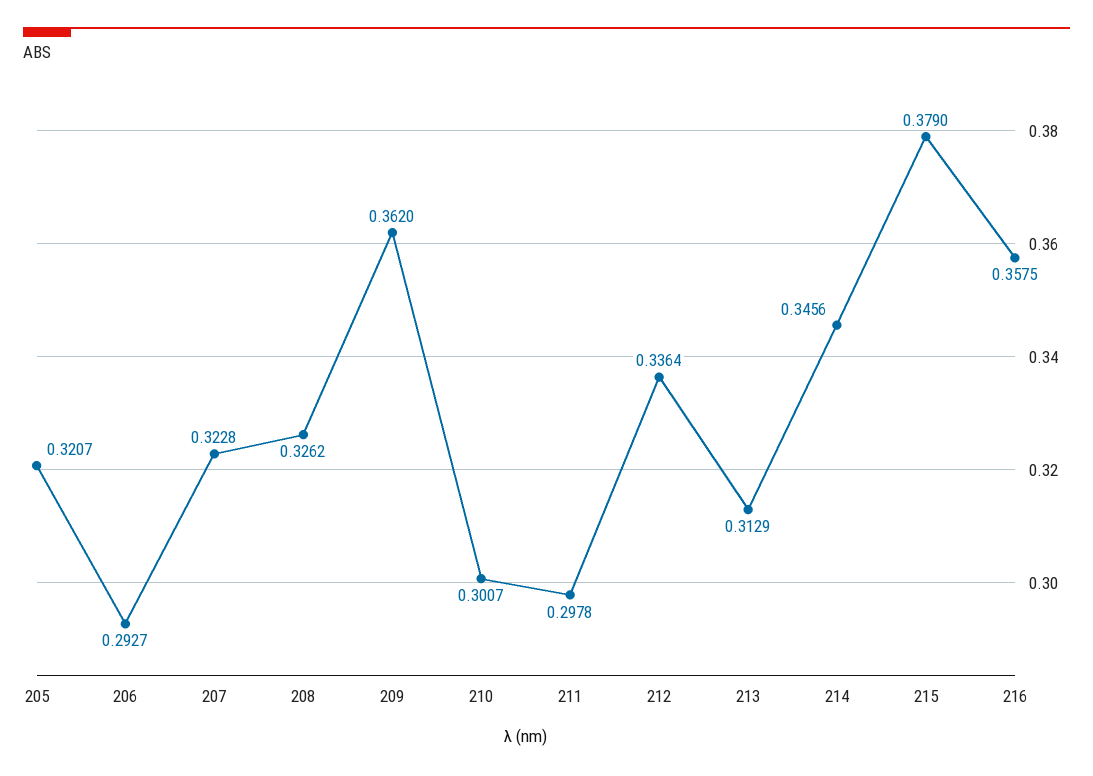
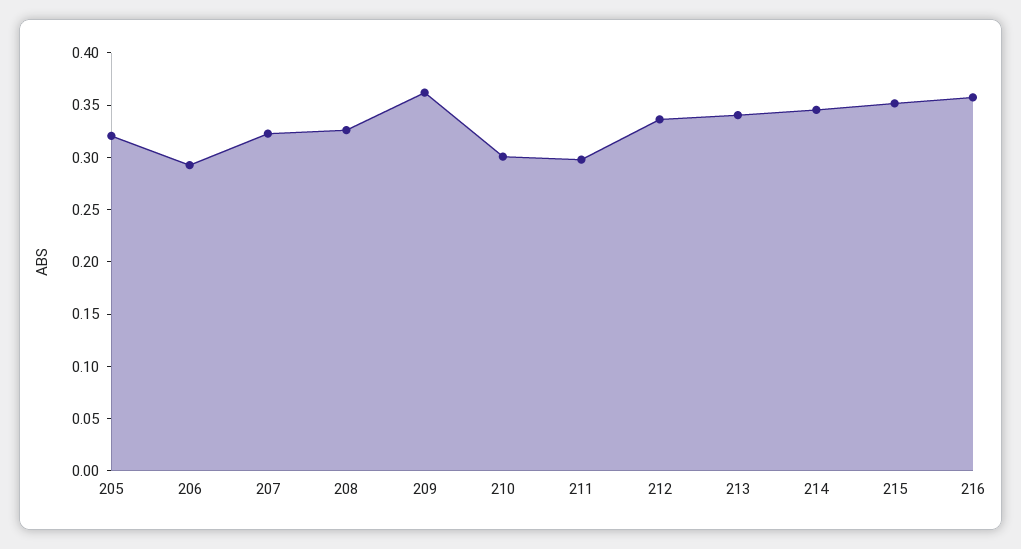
213: 0.3129 -> 0.34
215: 0.379 -> 0.35

